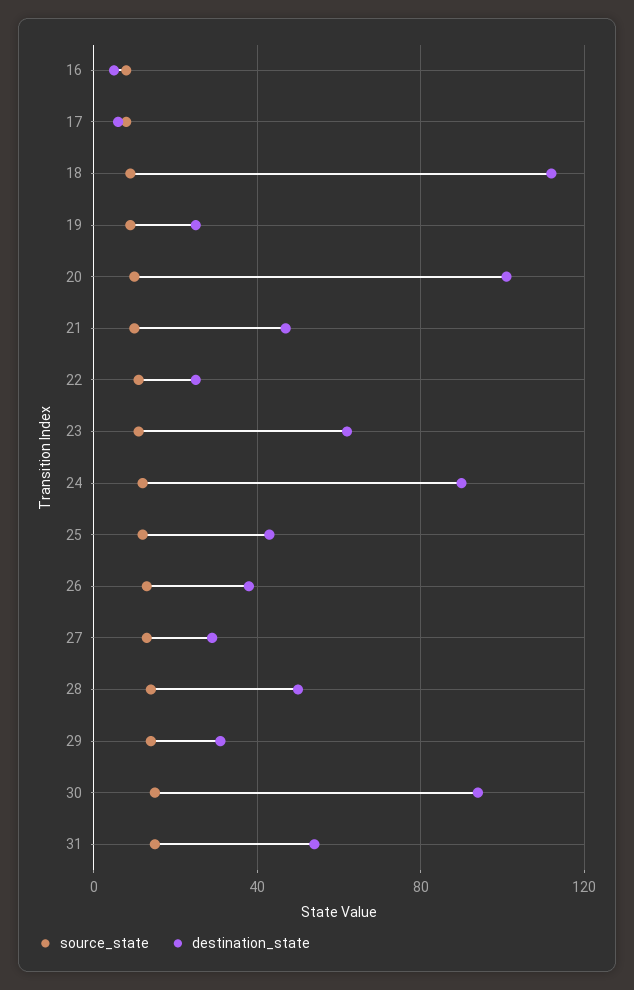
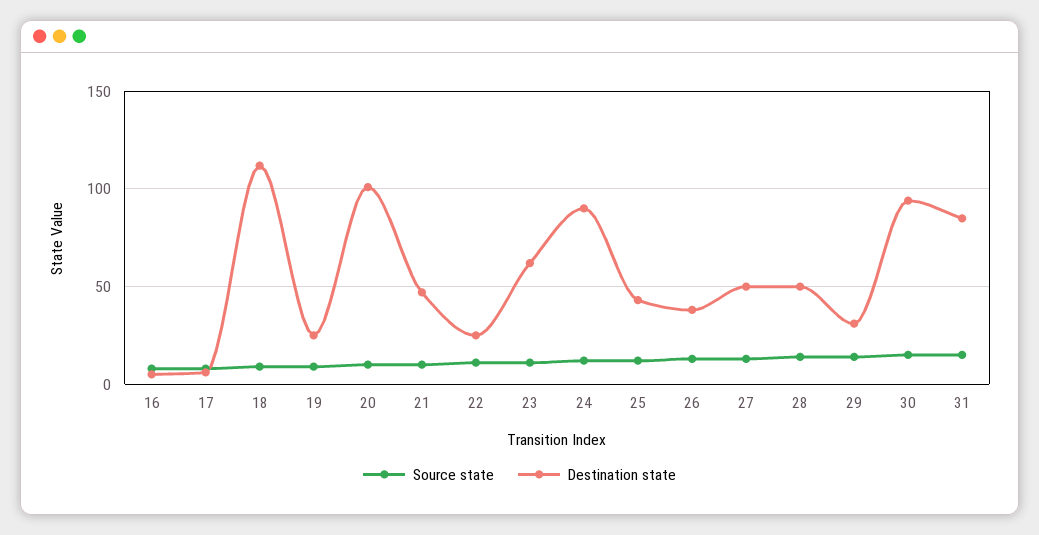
destination_state, 27: 30 -> 50
destination_state, 31: 55 -> 85

